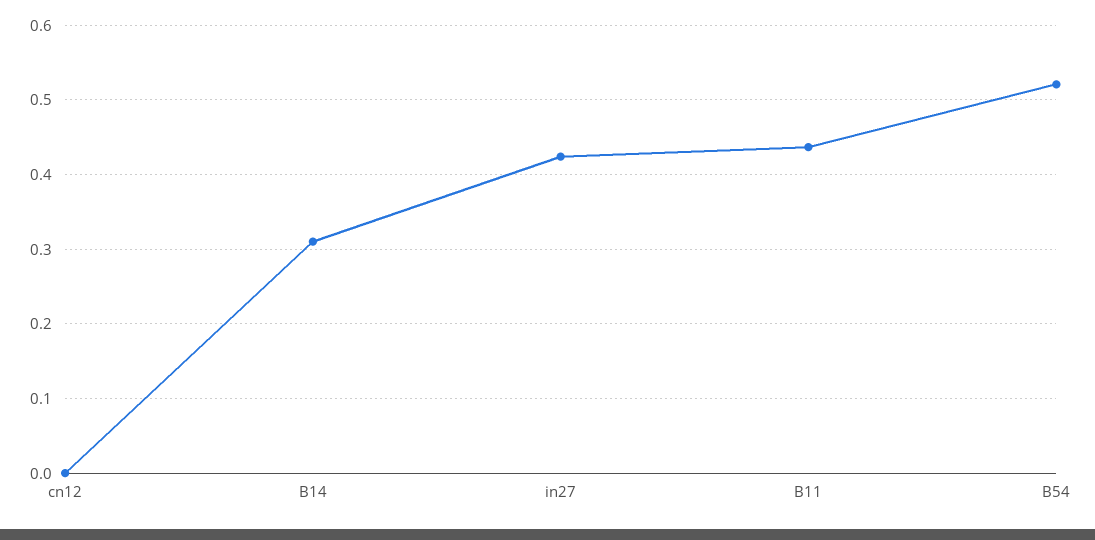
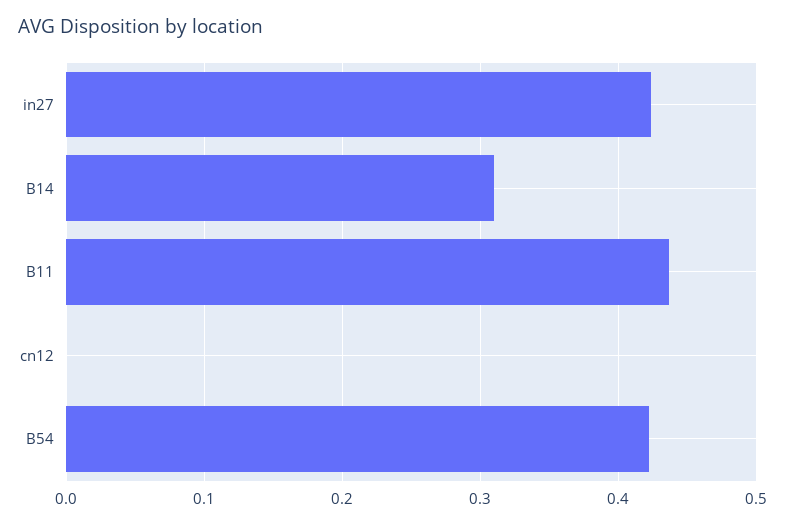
B54: 0.52 -> 0.42

